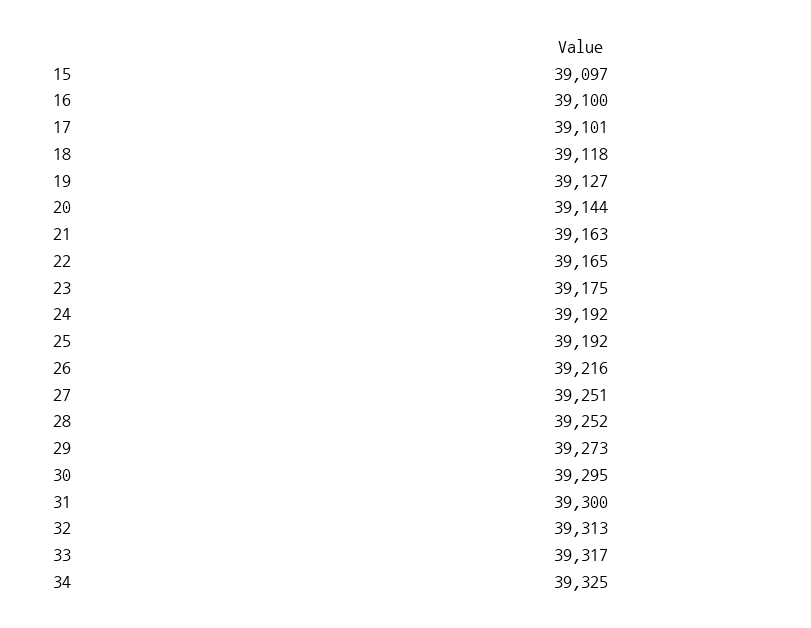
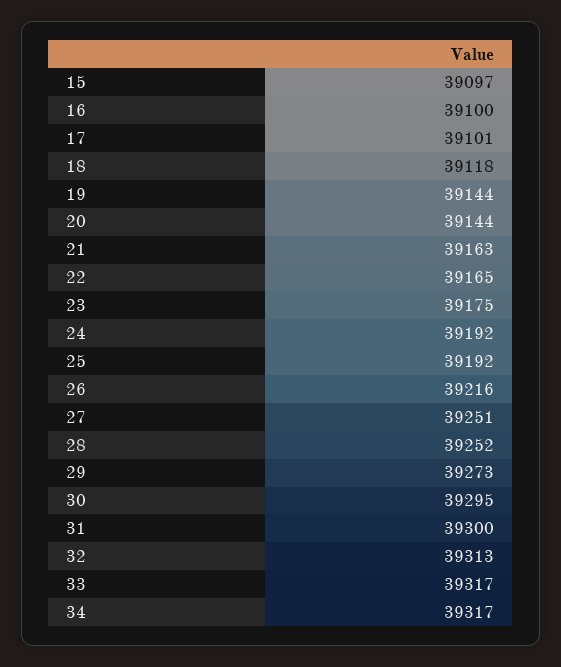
19: 39127 -> 39144
34: 39325 -> 39317

